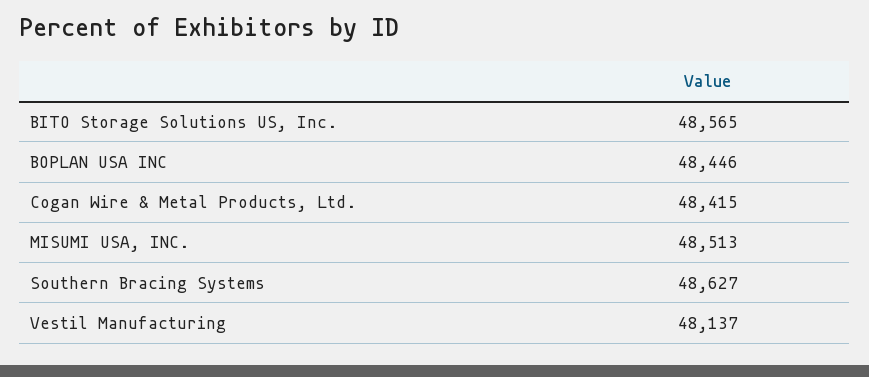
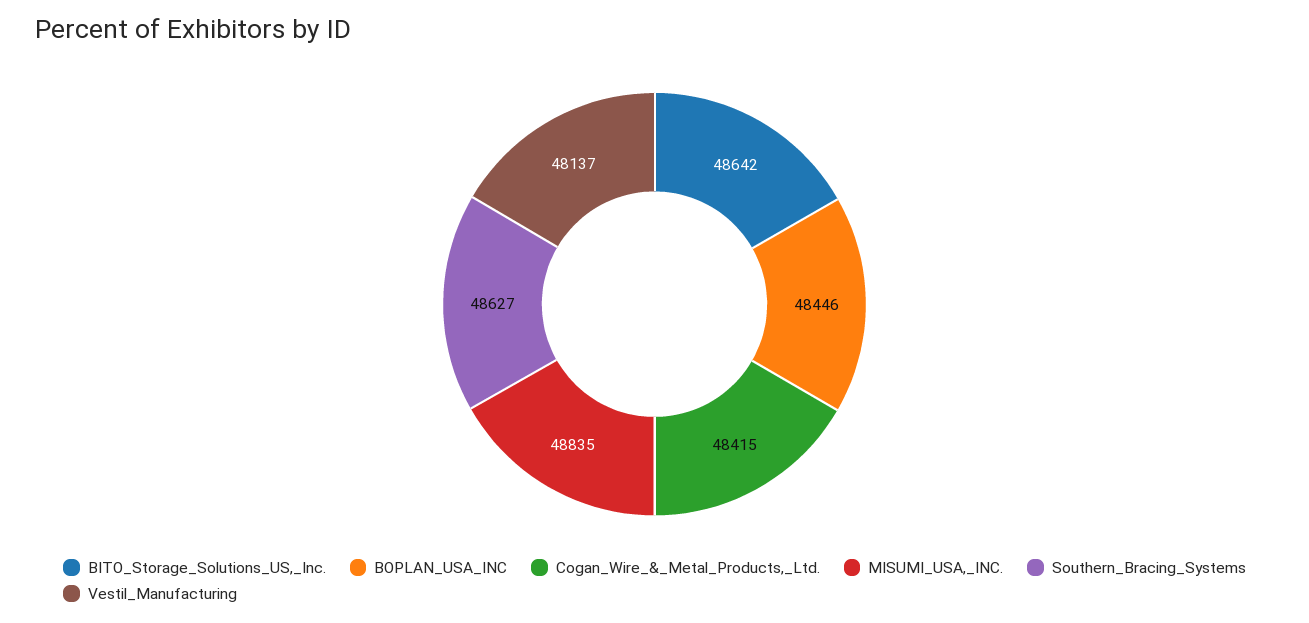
BITO Storage Solutions US, Inc.: 48565 -> 48642
MISUMI USA, INC.: 48513 -> 48835

